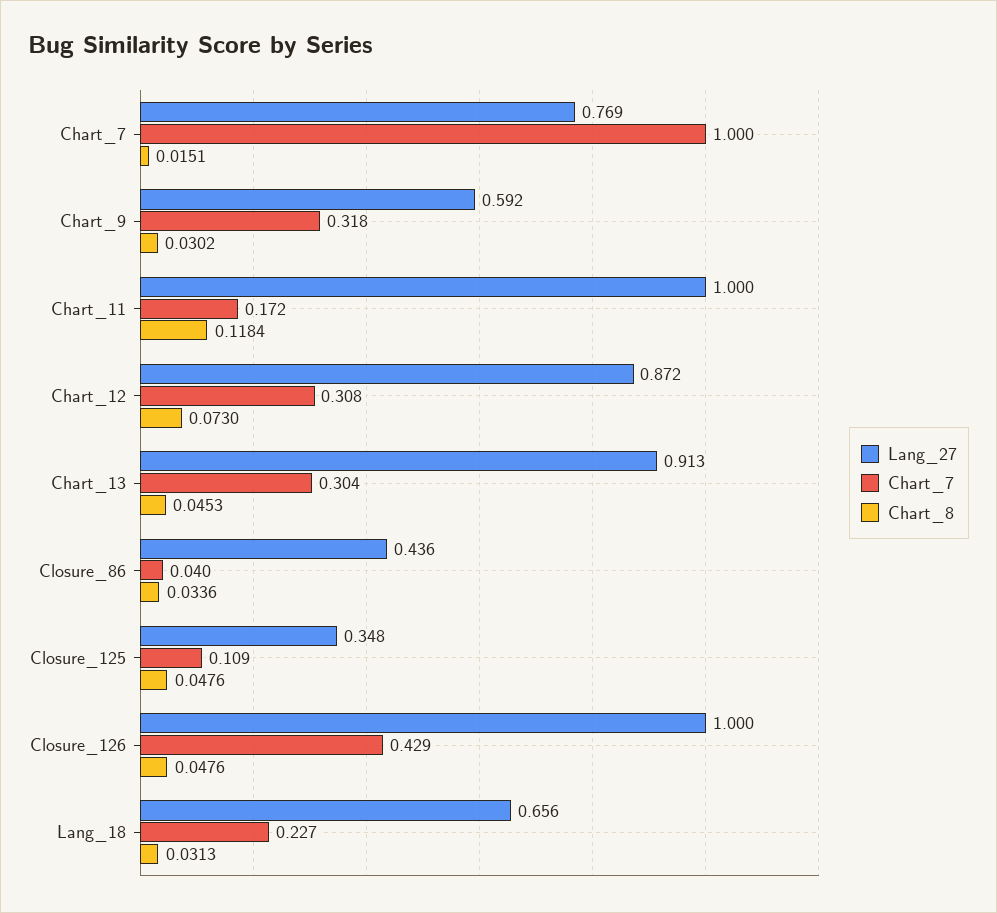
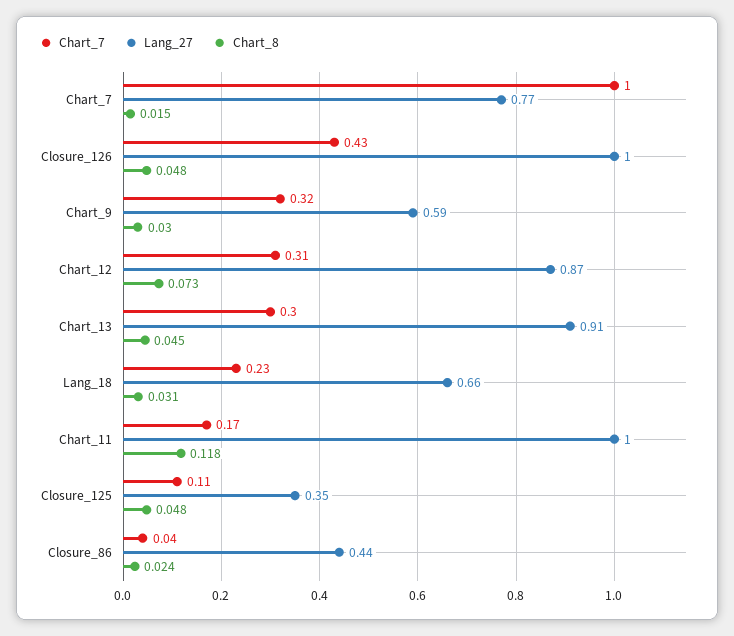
Chart_8, Closure_86: 0.0336 -> 0.024

